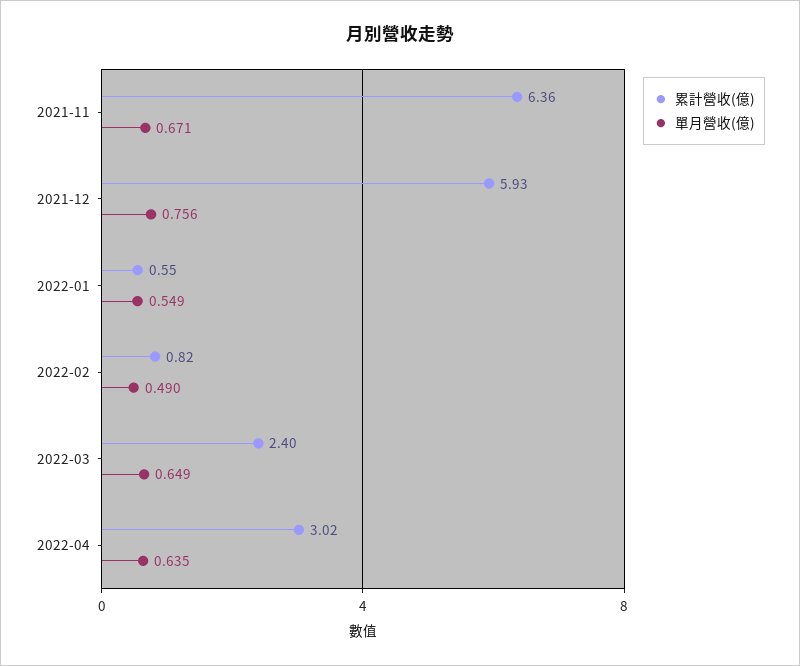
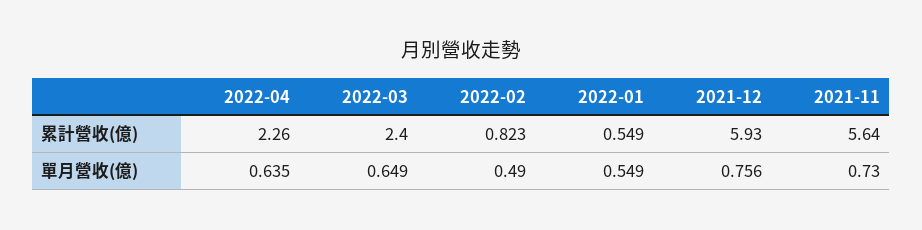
累計營收(億), 2021-11: 6.36 -> 5.64
單月營收(億), 2021-11: 0.671 -> 0.73
累計營收(億), 2022-04: 3.02 -> 2.26

